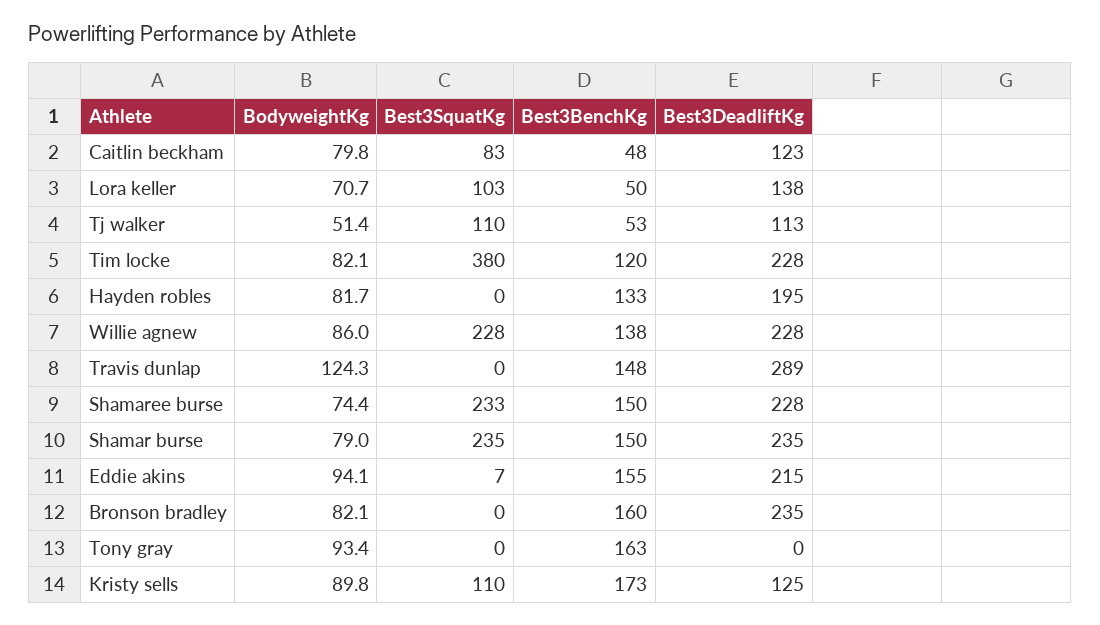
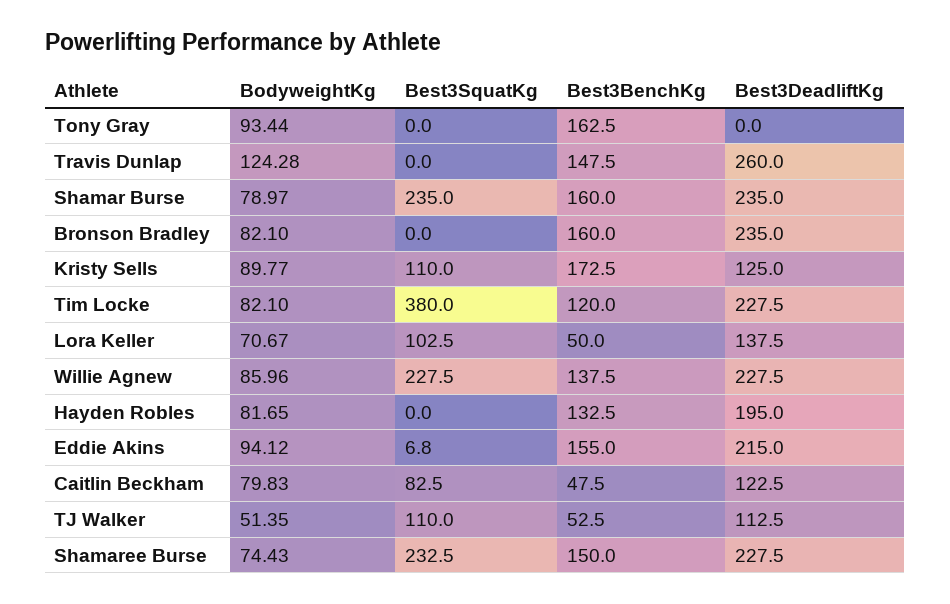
Best3DeadliftKg, Travis dunlap: 289 -> 260
Best3BenchKg, Shamar burse: 150 -> 160

